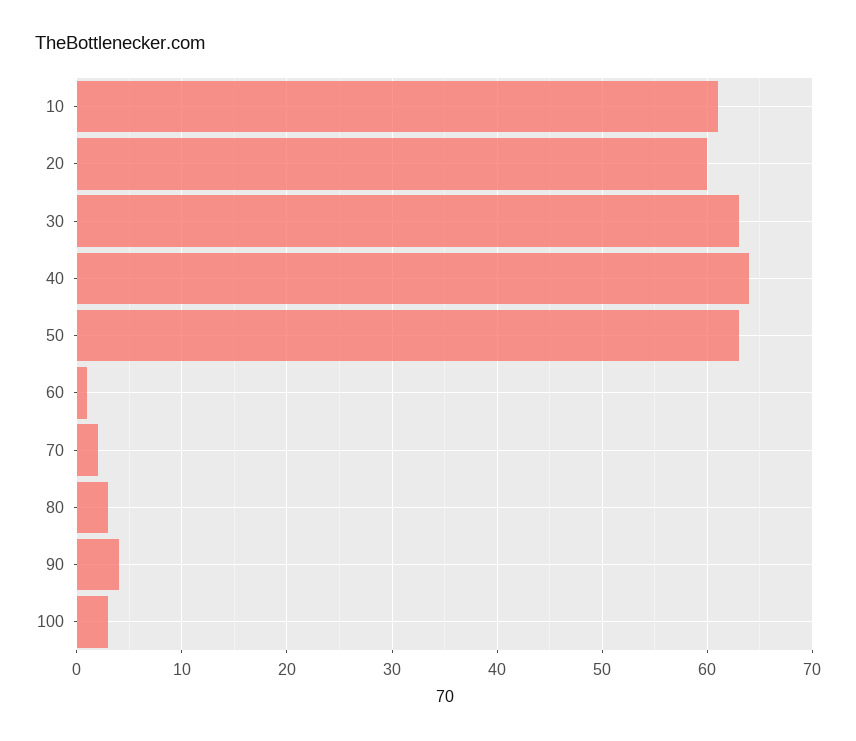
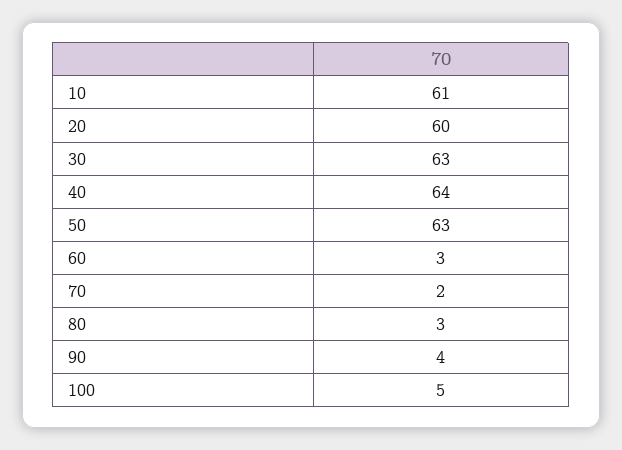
60: 1 -> 3
100: 3 -> 5

